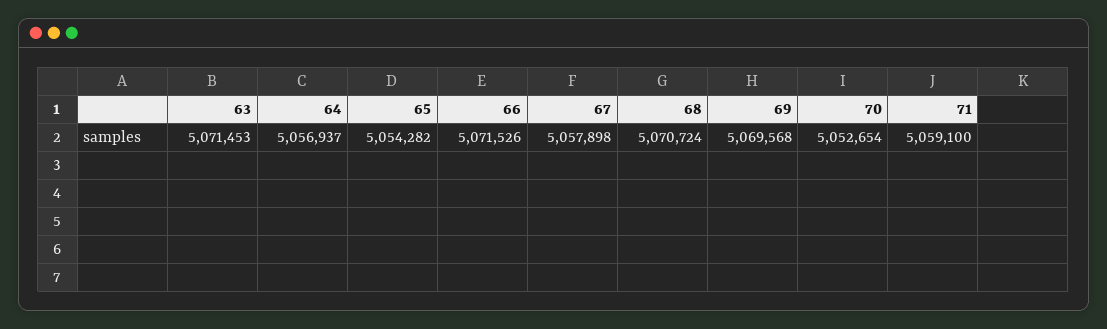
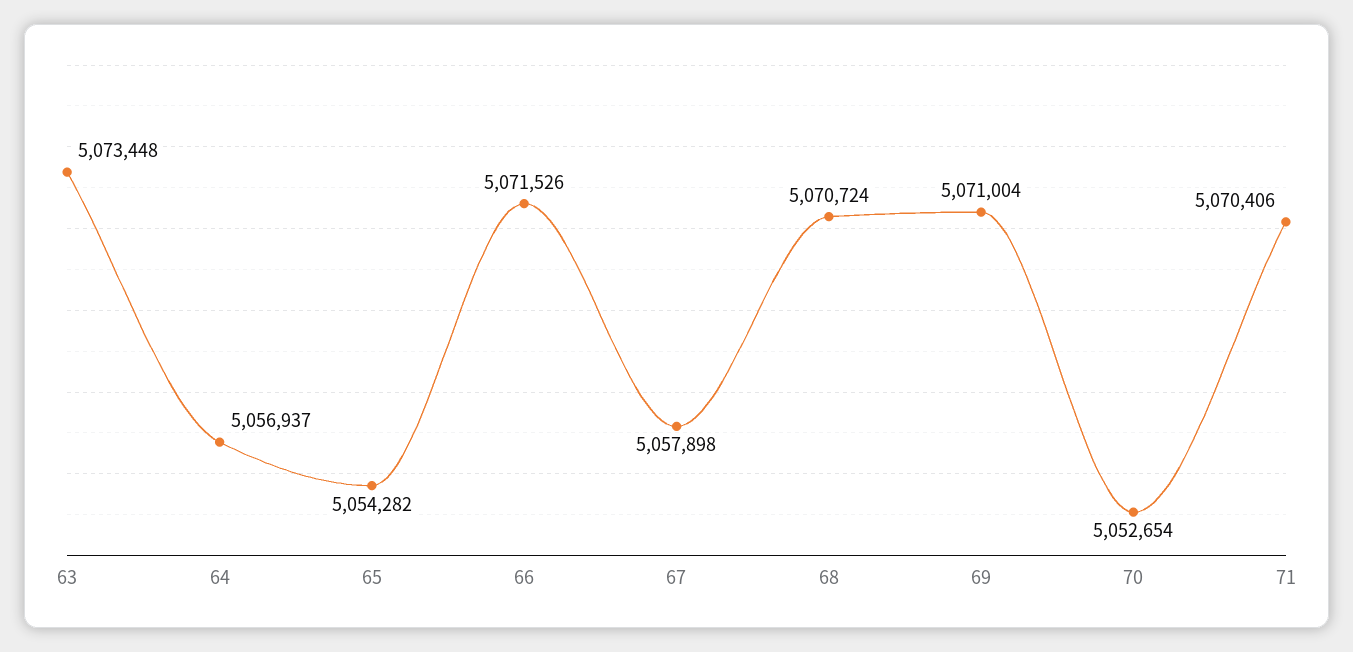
63: 5071453 -> 5073448
69: 5069568 -> 5071004
71: 5059100 -> 5070406

